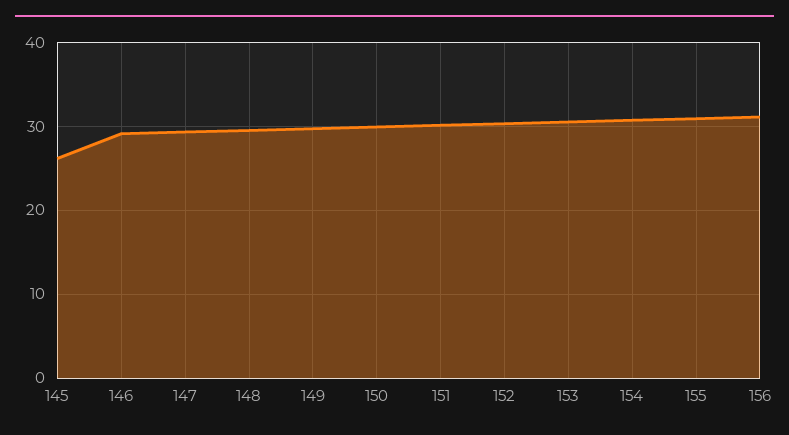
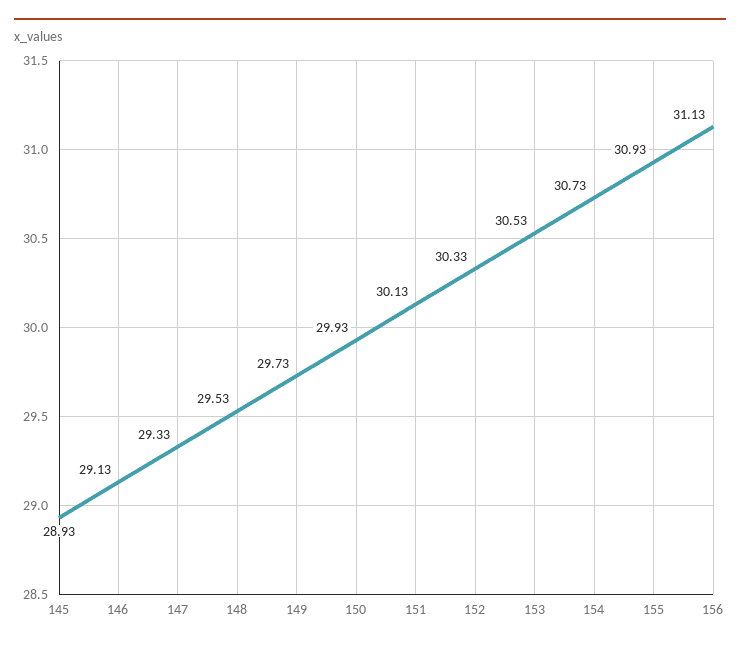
145: 26 -> 28.93

